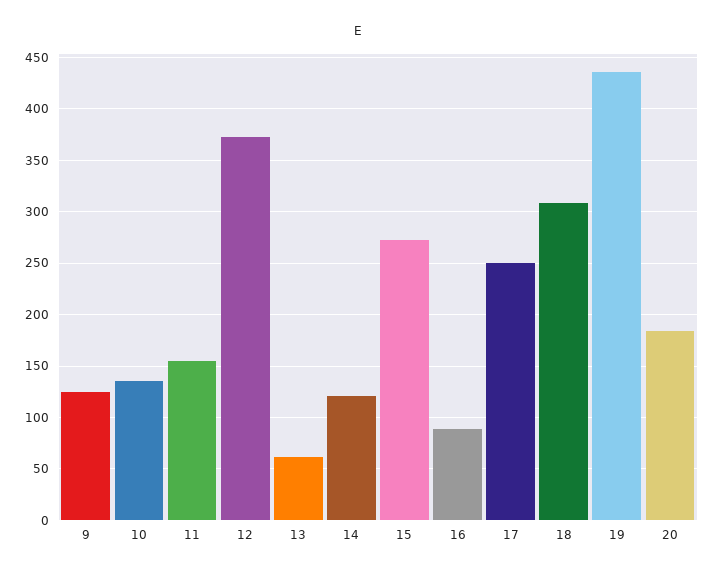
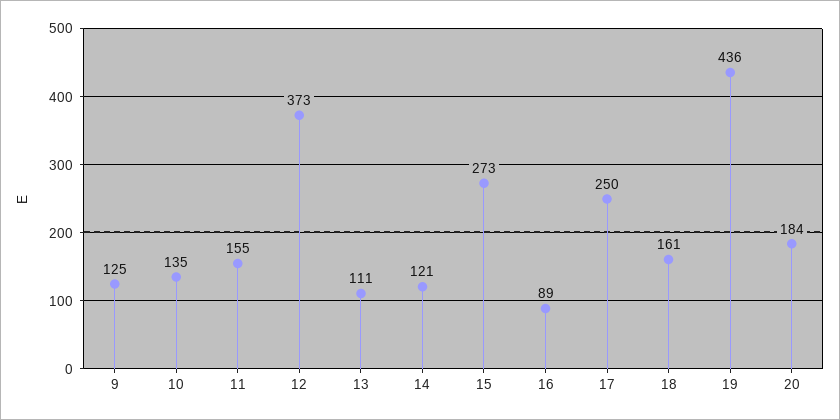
13: 60 -> 111
18: 310 -> 161

